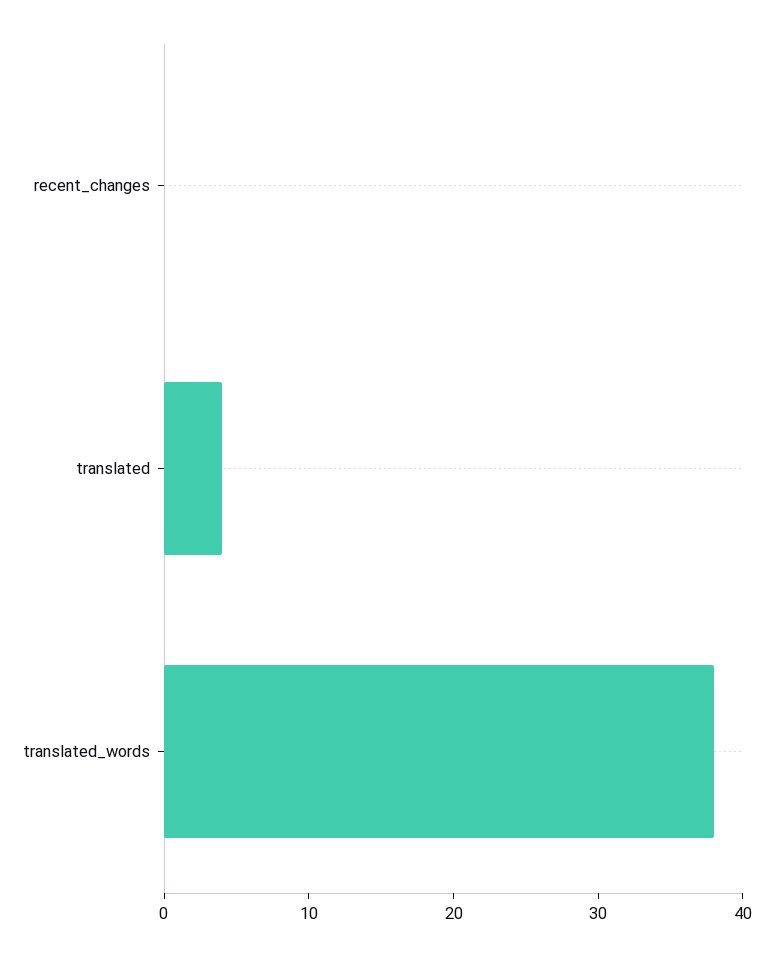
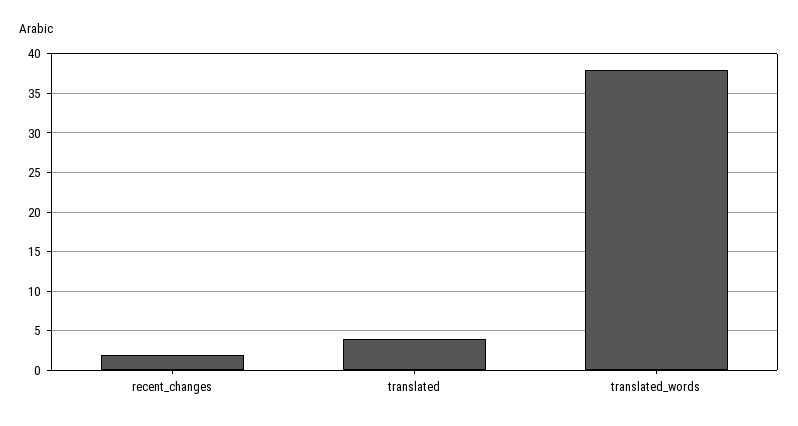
recent_changes: 0 -> 2

